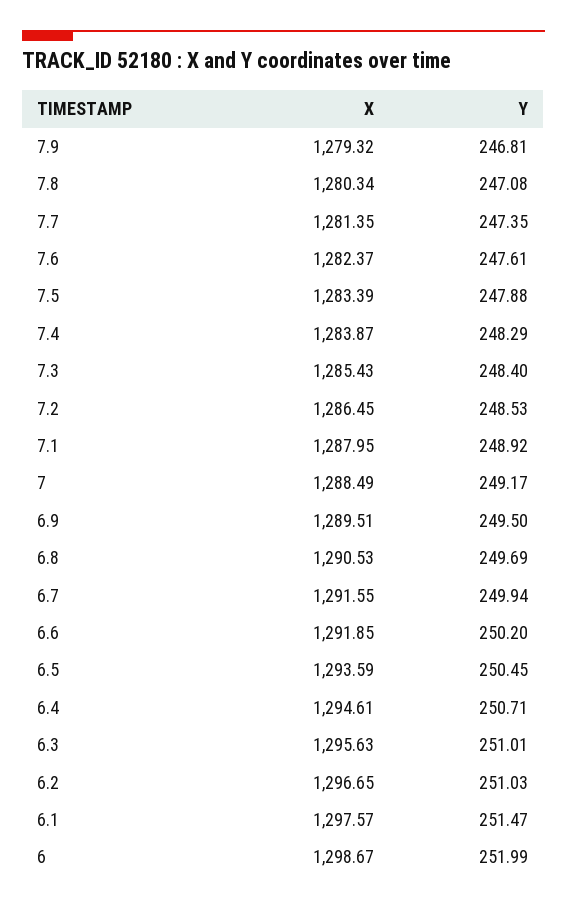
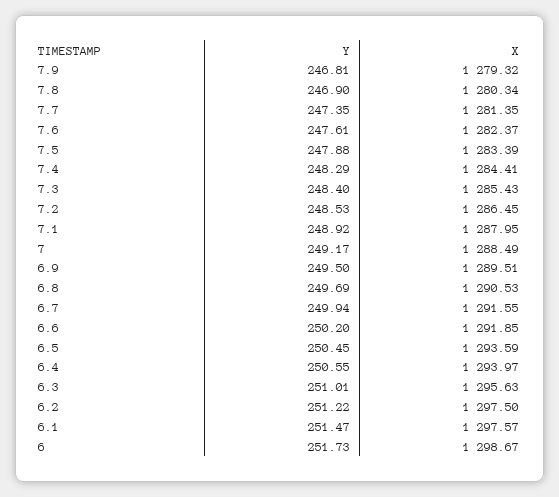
Y, 7.8: 247.08 -> 246.9
X, 7.4: 1283.87 -> 1284.41
X, 6.4: 1294.61 -> 1293.97
Y, 6.4: 250.71 -> 250.55
X, 6.2: 1296.65 -> 1297.5
Y, 6.2: 251.03 -> 251.22
Y, 6: 251.99 -> 251.73

